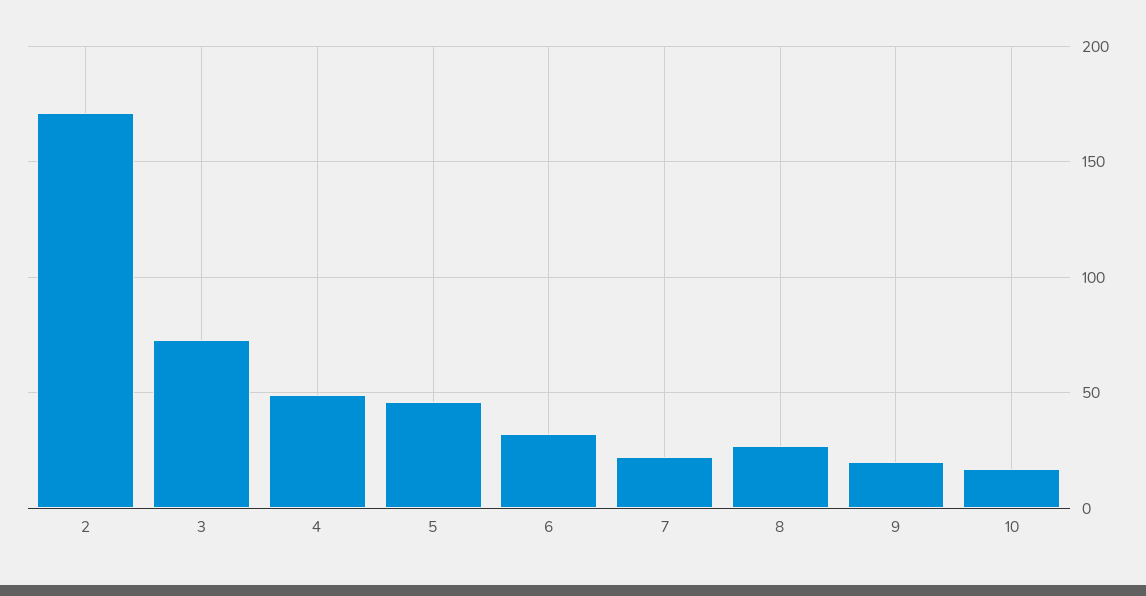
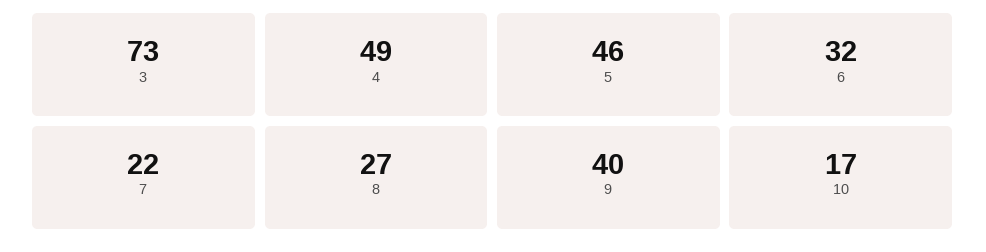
2: 170 -> none
9: 20 -> 40

